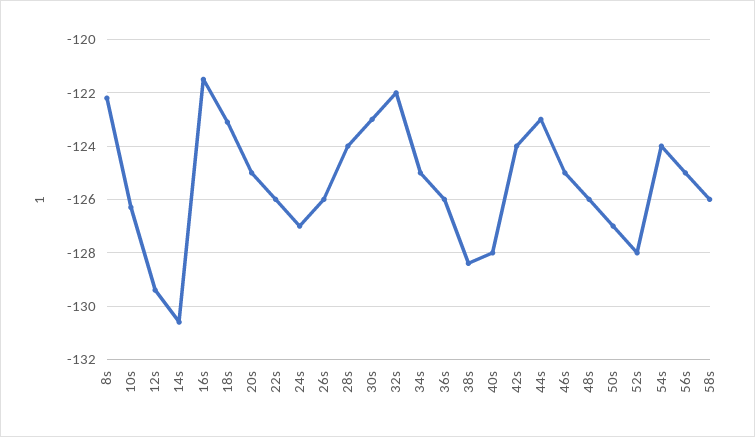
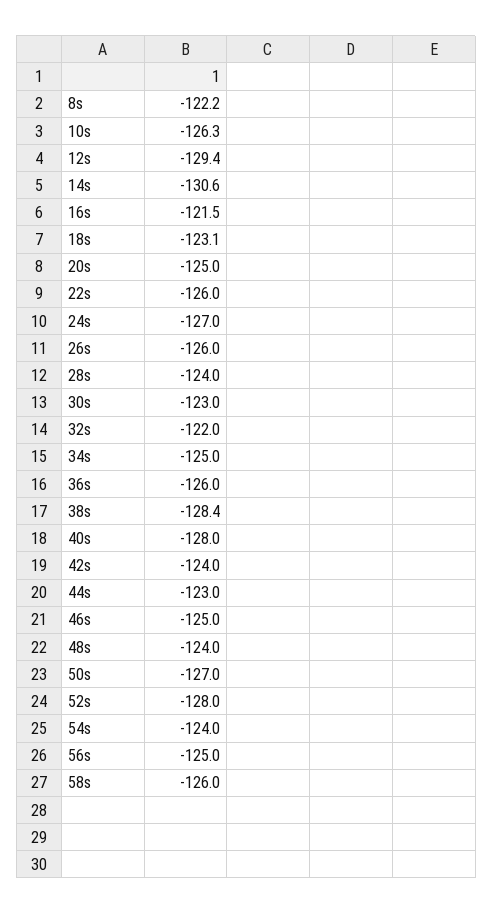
48s: -126 -> -124

